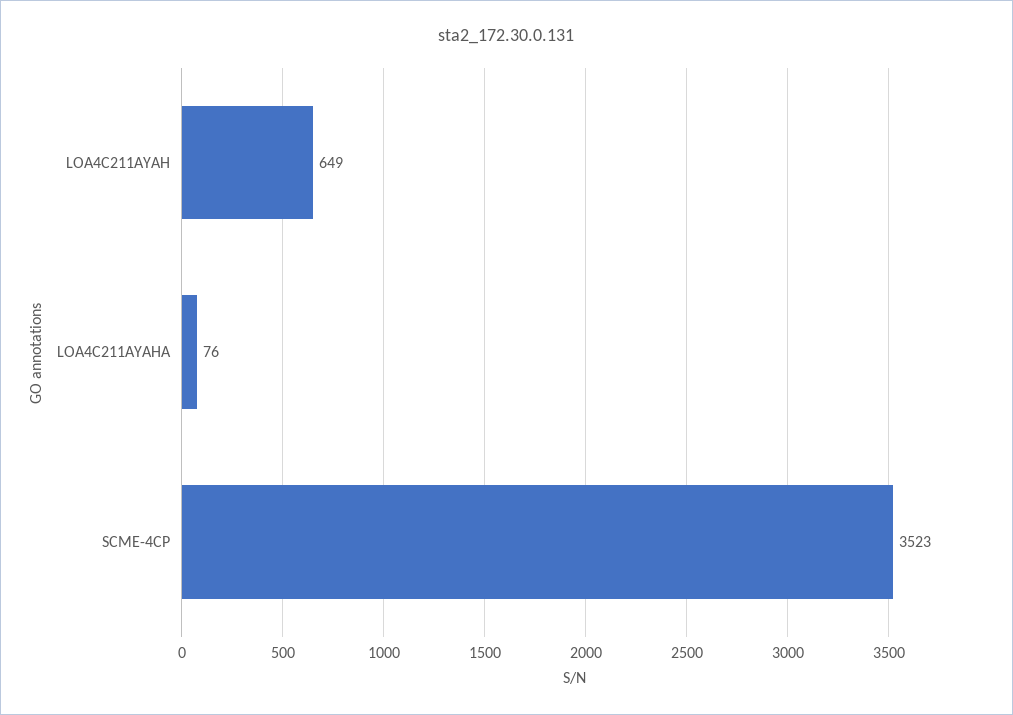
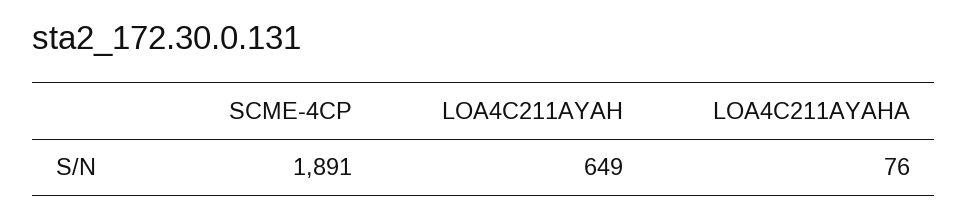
SCME-4CP: 3523 -> 1891

